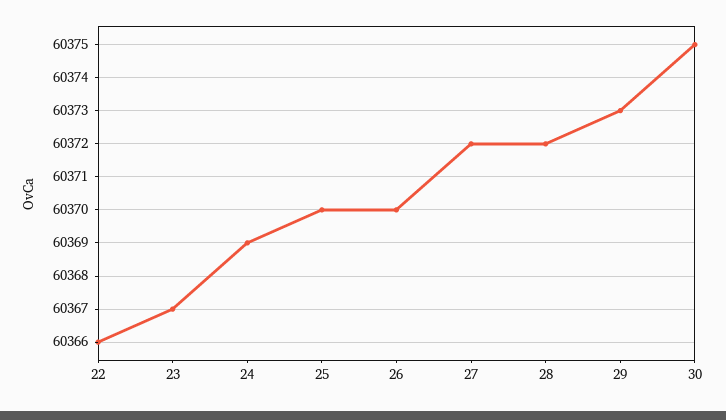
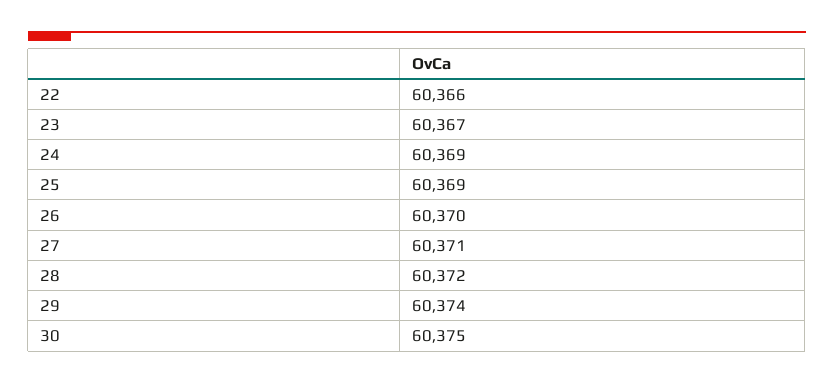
25: 60370 -> 60369
27: 60372 -> 60371
29: 60373 -> 60374

